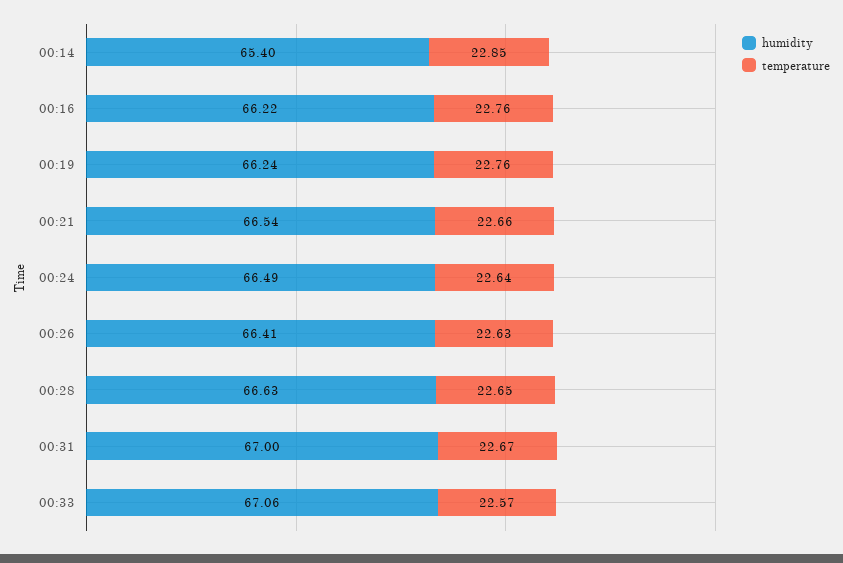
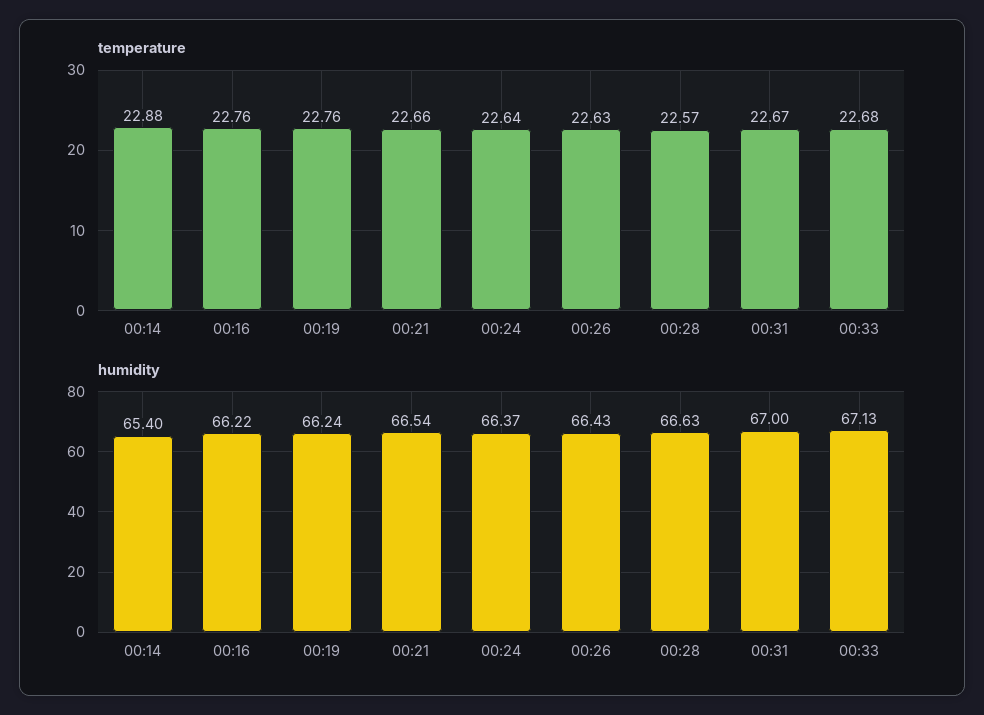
temperature, 00:14: 22.85 -> 22.88
humidity, 00:24: 66.49 -> 66.37
humidity, 00:26: 66.41 -> 66.43
temperature, 00:28: 22.65 -> 22.57
humidity, 00:33: 67.06 -> 67.13
temperature, 00:33: 22.57 -> 22.68

